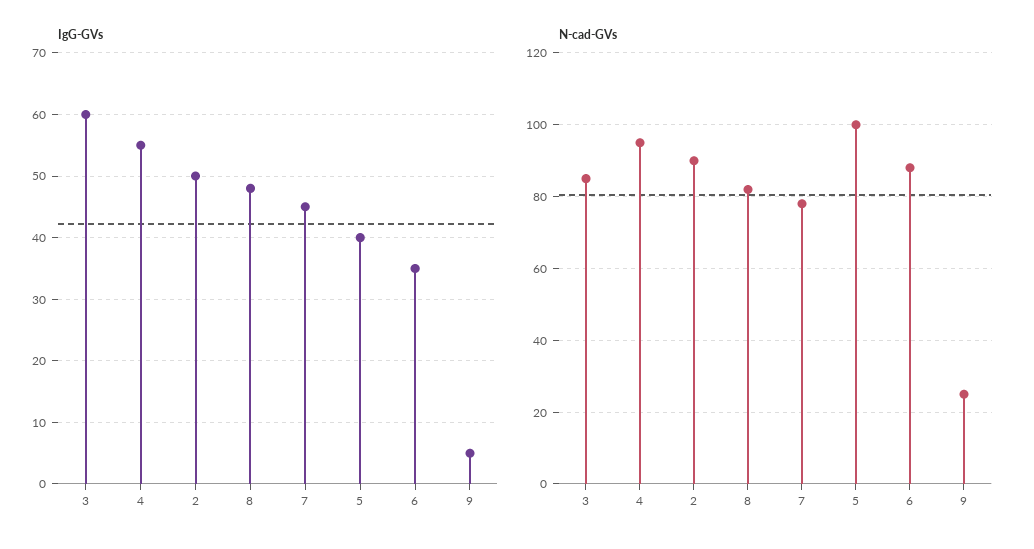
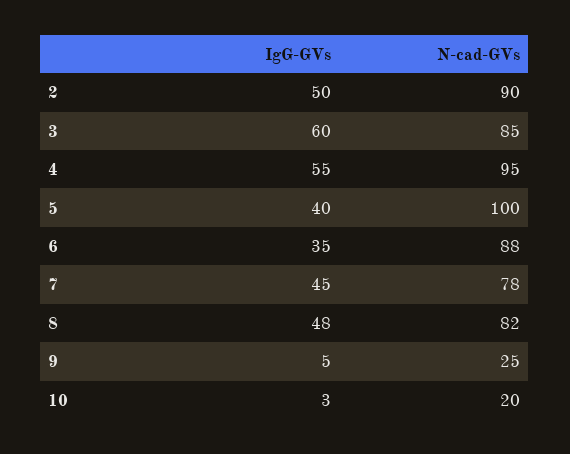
IgG-GVs, 10: none -> 3
N-cad-GVs, 10: none -> 20

